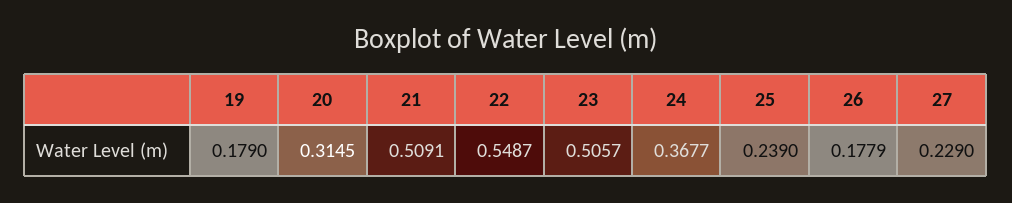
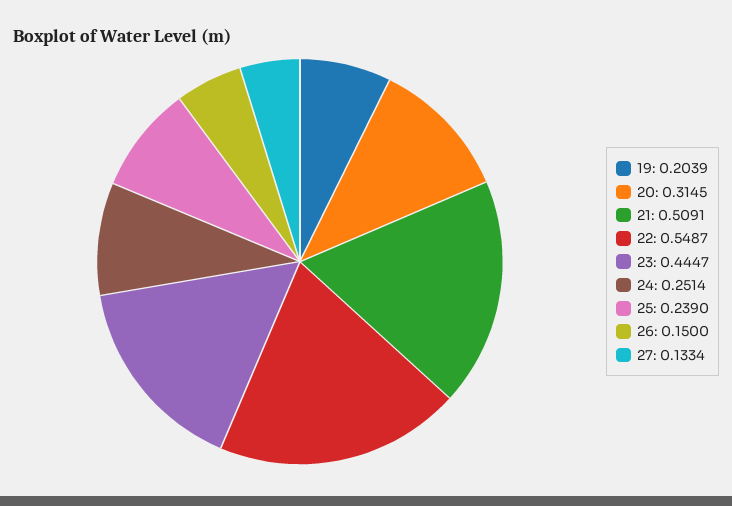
19: 0.179 -> 0.2039
23: 0.5057 -> 0.4447
24: 0.3677 -> 0.2514
26: 0.1779 -> 0.15
27: 0.229 -> 0.1334

